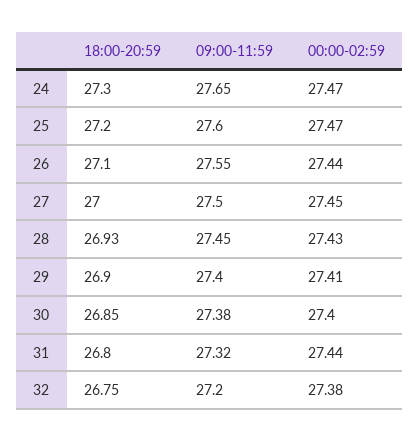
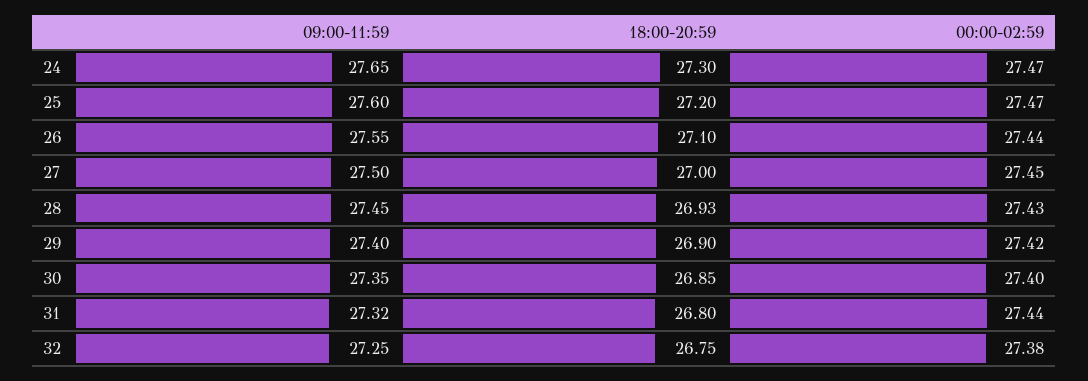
00:00-02:59, 29: 27.41 -> 27.42
09:00-11:59, 30: 27.38 -> 27.35
09:00-11:59, 32: 27.2 -> 27.25

